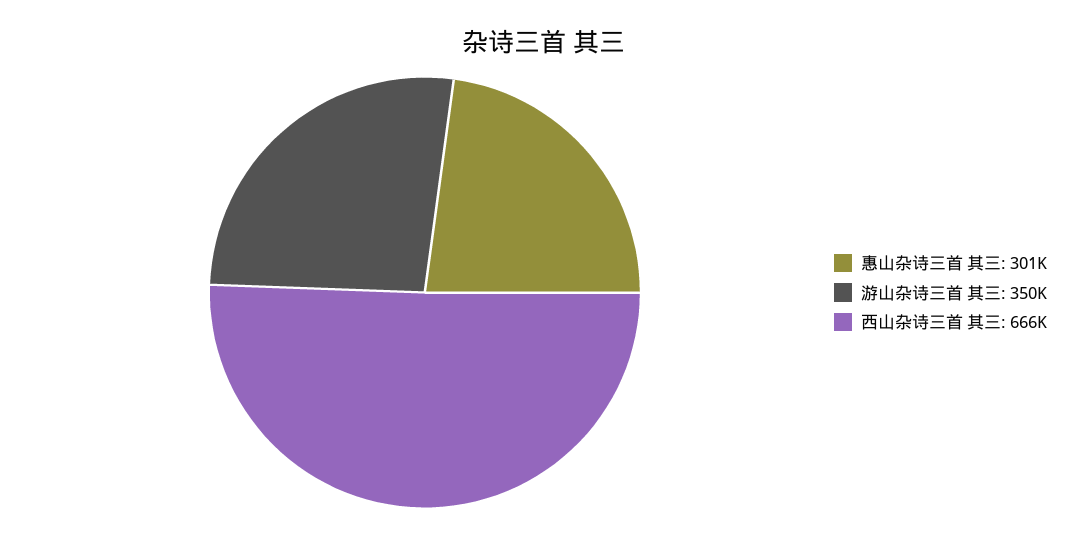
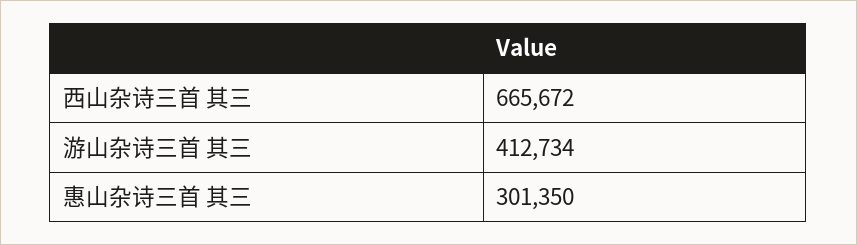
游山杂诗三首 其三: 350000 -> 412734

